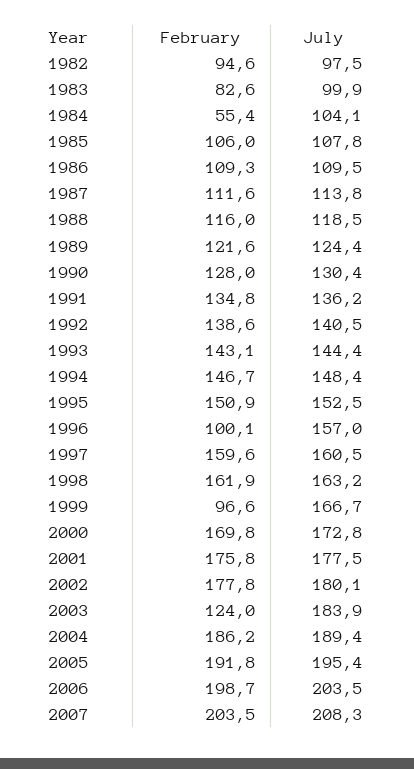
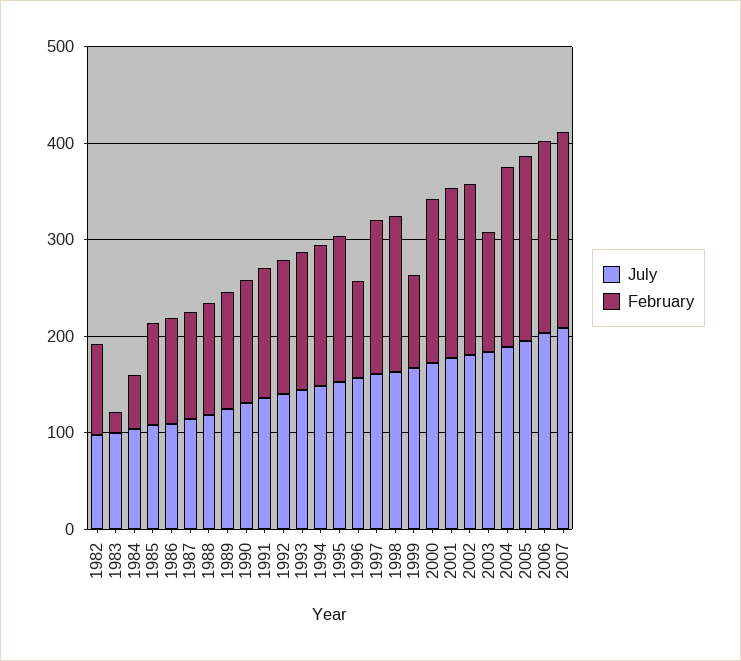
February, 1983: 82.6 -> 20

